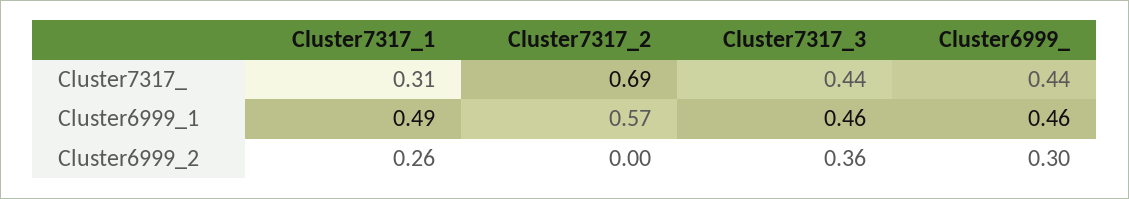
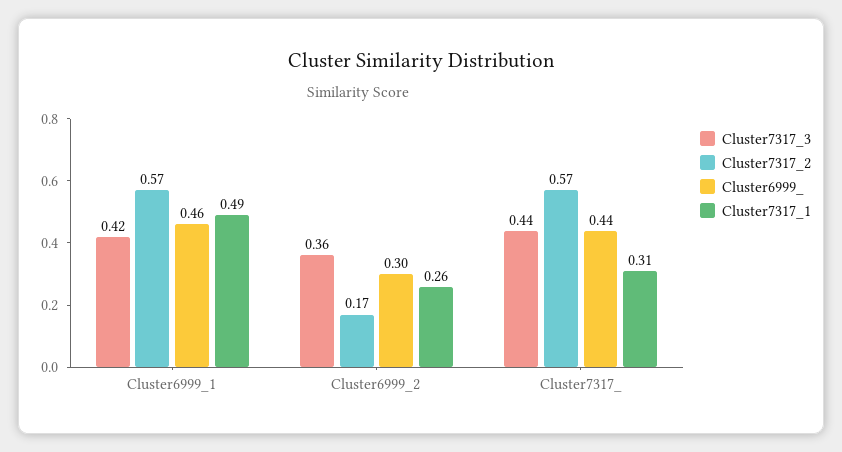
Cluster7317_2, Cluster7317_: 0.69 -> 0.57
Cluster7317_3, Cluster6999_1: 0.46 -> 0.42
Cluster7317_2, Cluster6999_2: 0 -> 0.17

